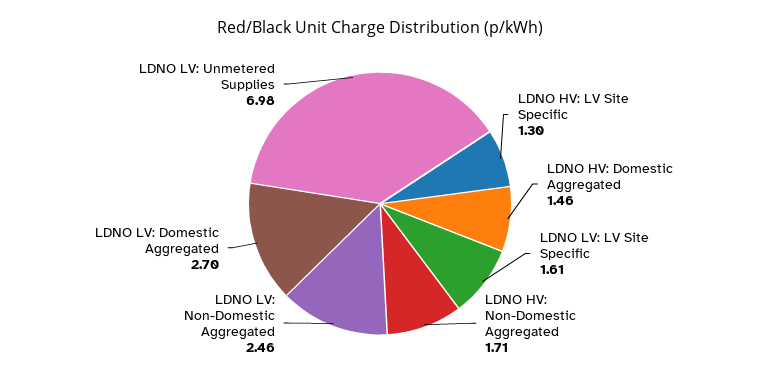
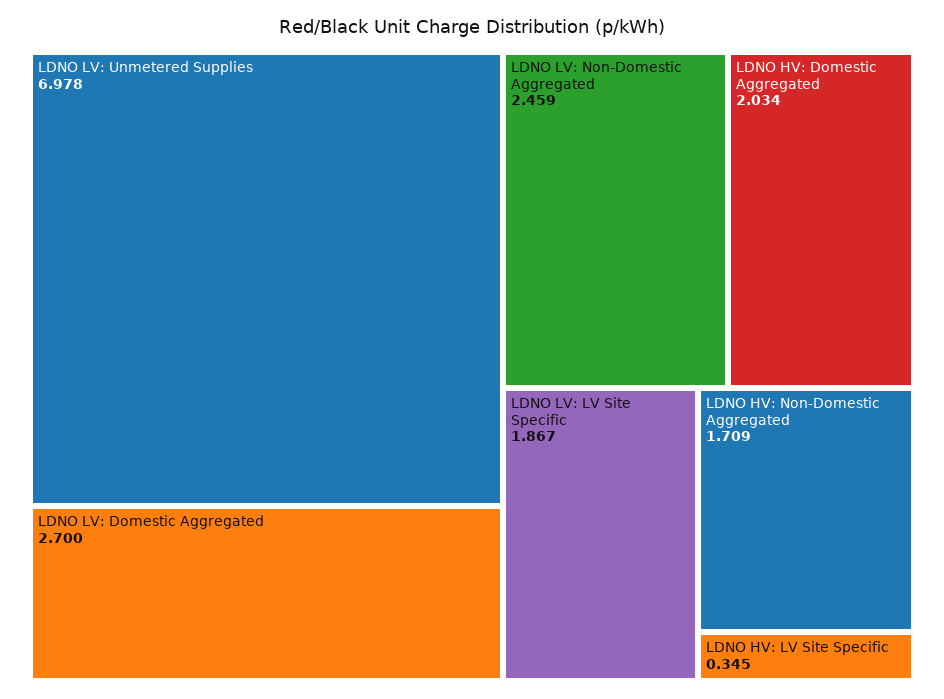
LDNO HV: LV Site Specific: 1.3 -> 0.345
LDNO HV: Domestic Aggregated: 1.46 -> 2.034
LDNO LV: LV Site Specific: 1.61 -> 1.867

